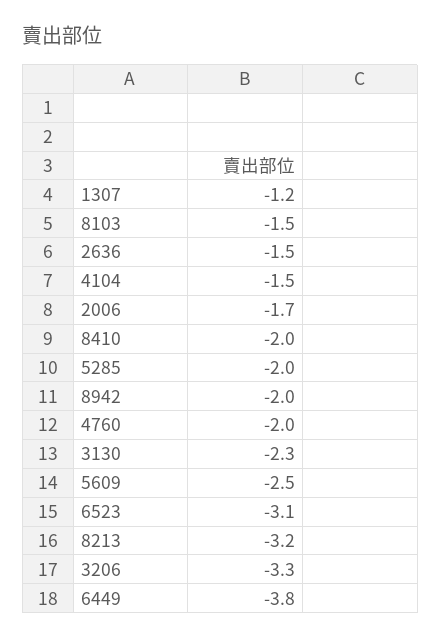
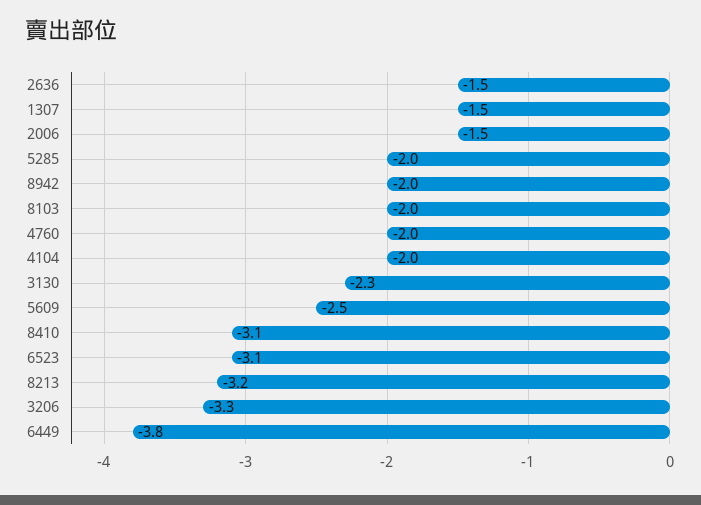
1307: -1.2 -> -1.5
8103: -1.5 -> -2
4104: -1.5 -> -2
2006: -1.7 -> -1.5
8410: -2 -> -3.1

